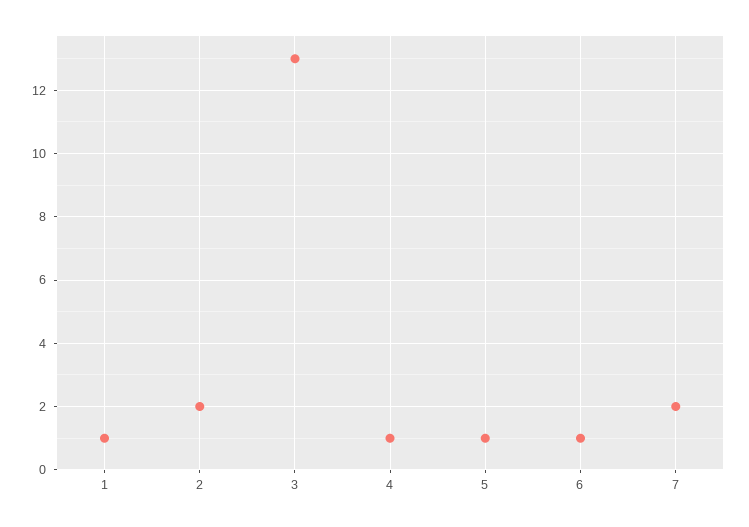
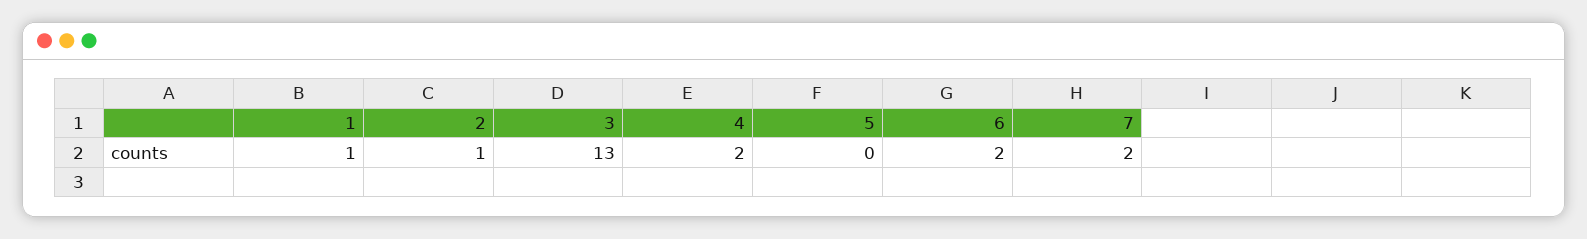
2: 2 -> 1
4: 1 -> 2
5: 1 -> 0
6: 1 -> 2

